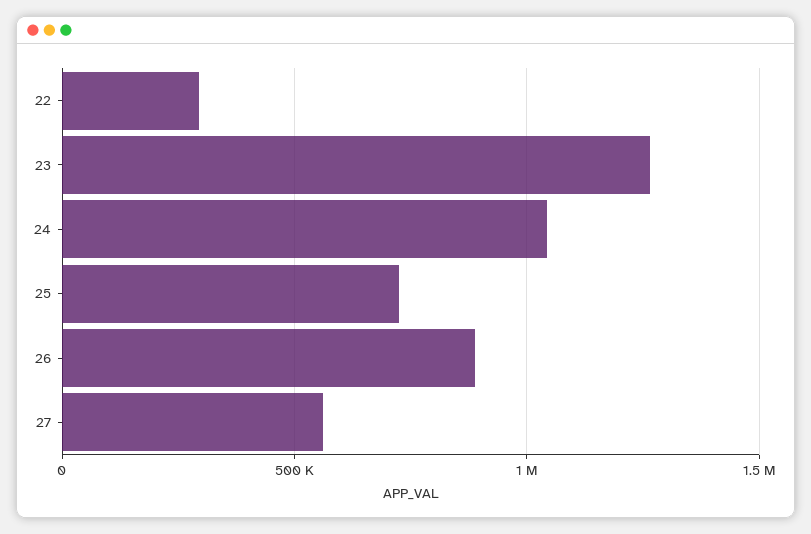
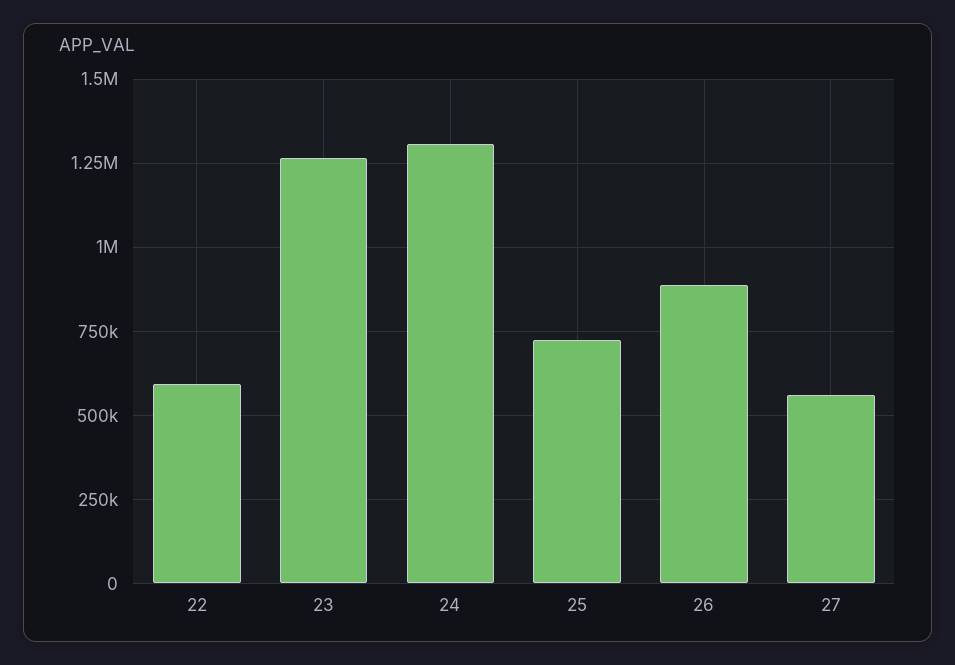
22: 300000 -> 600000
24: 1050000 -> 1300000

